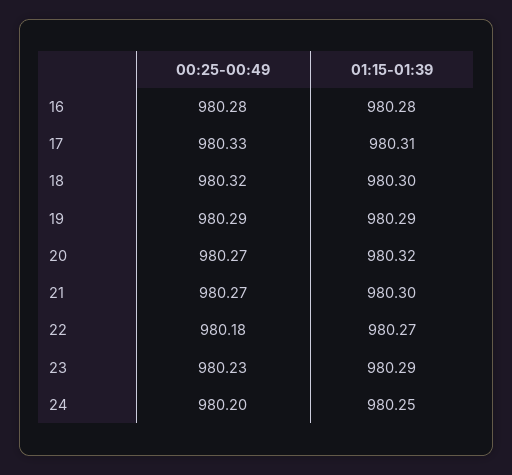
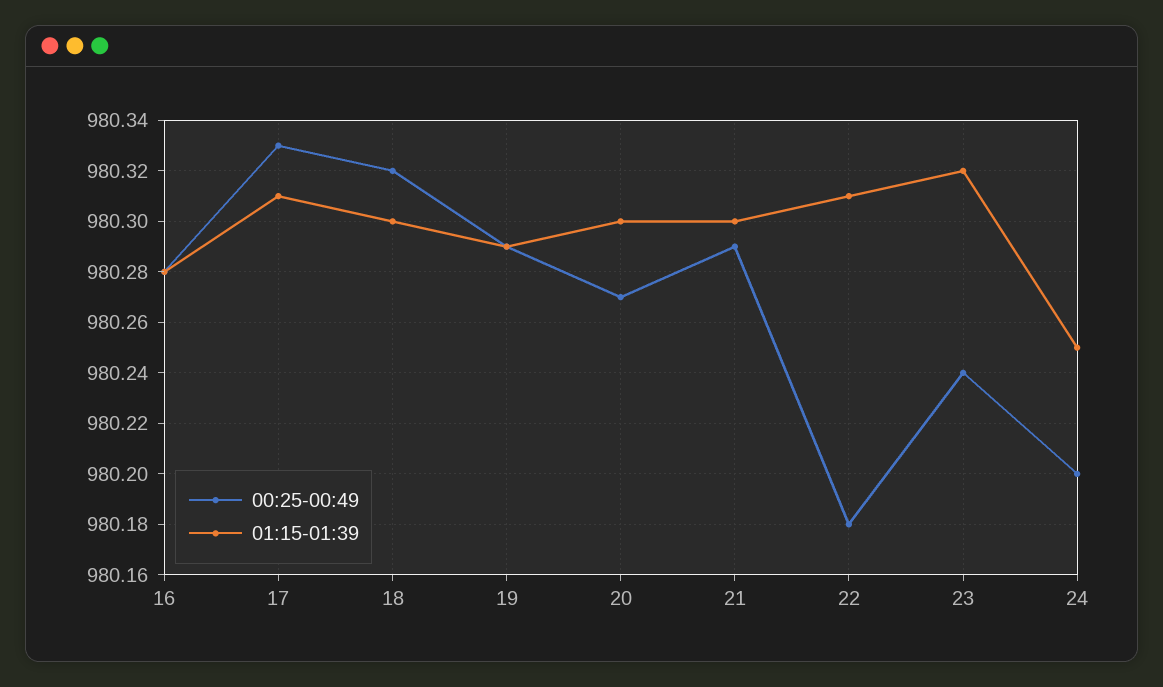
01:15-01:39, 20: 980.32 -> 980.3
00:25-00:49, 21: 980.27 -> 980.29
01:15-01:39, 22: 980.27 -> 980.31
00:25-00:49, 23: 980.23 -> 980.24
01:15-01:39, 23: 980.29 -> 980.32

